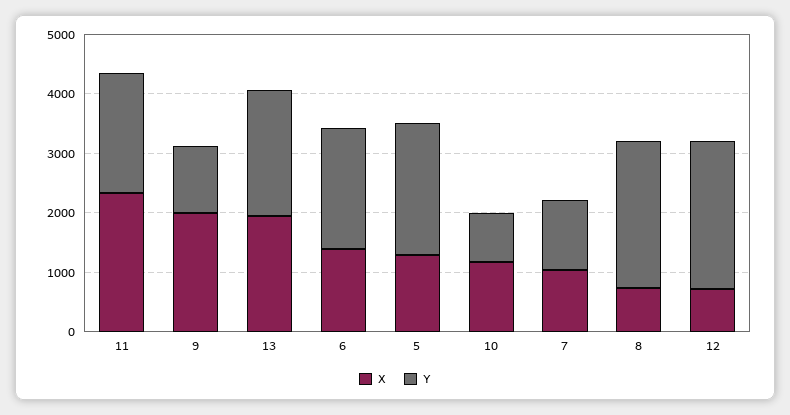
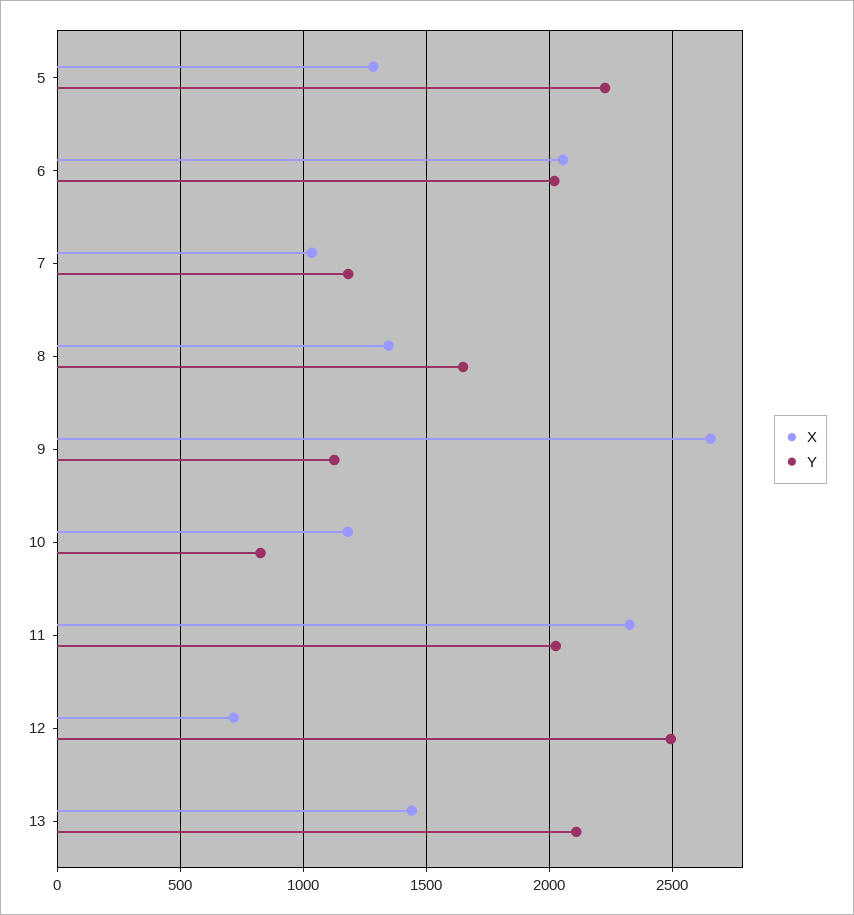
X, 9: 2000 -> 2650
X, 13: 2000 -> 1450
X, 6: 1400 -> 2050
X, 8: 800 -> 1350
Y, 8: 2400 -> 1650

